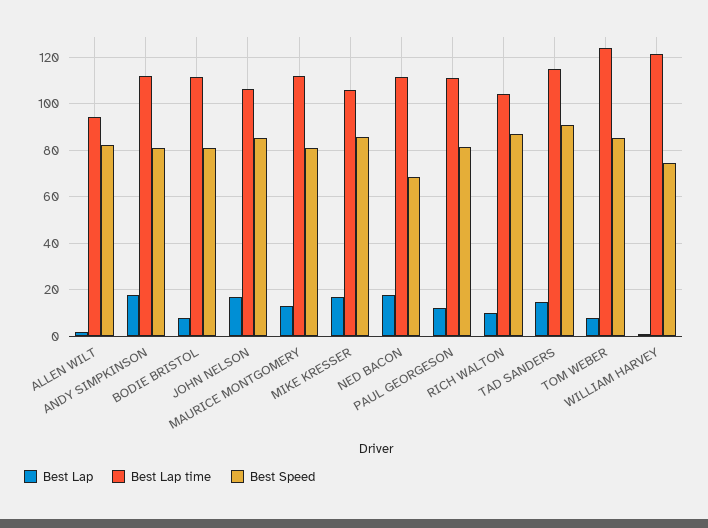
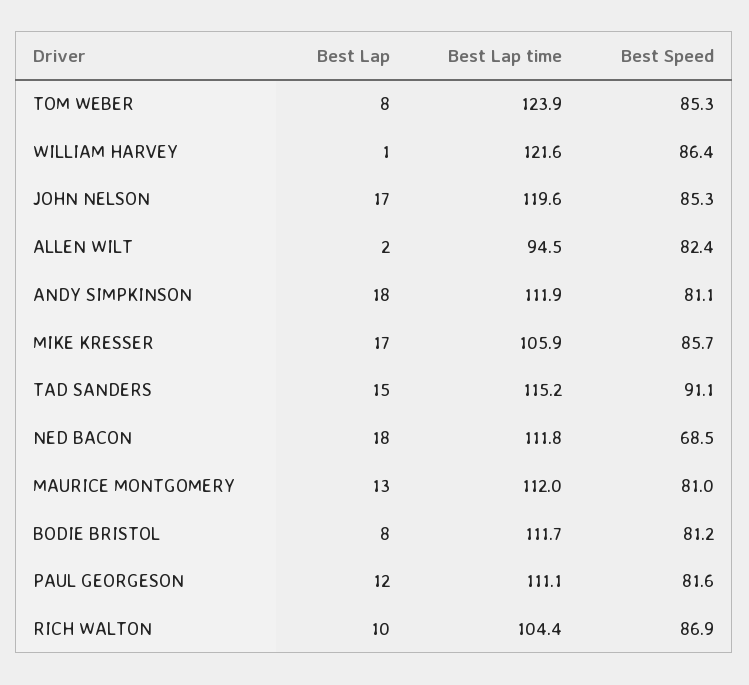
Best Lap time, JOHN NELSON: 105 -> 119.6
Best Speed, WILLIAM HARVEY: 75 -> 86.4

